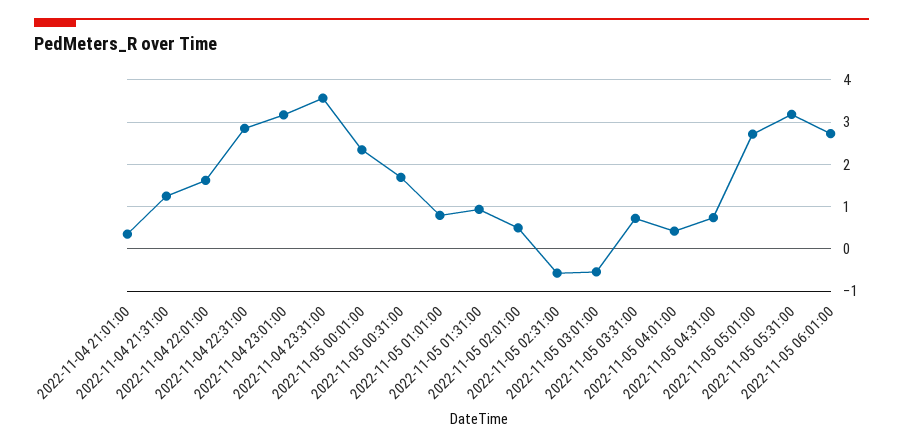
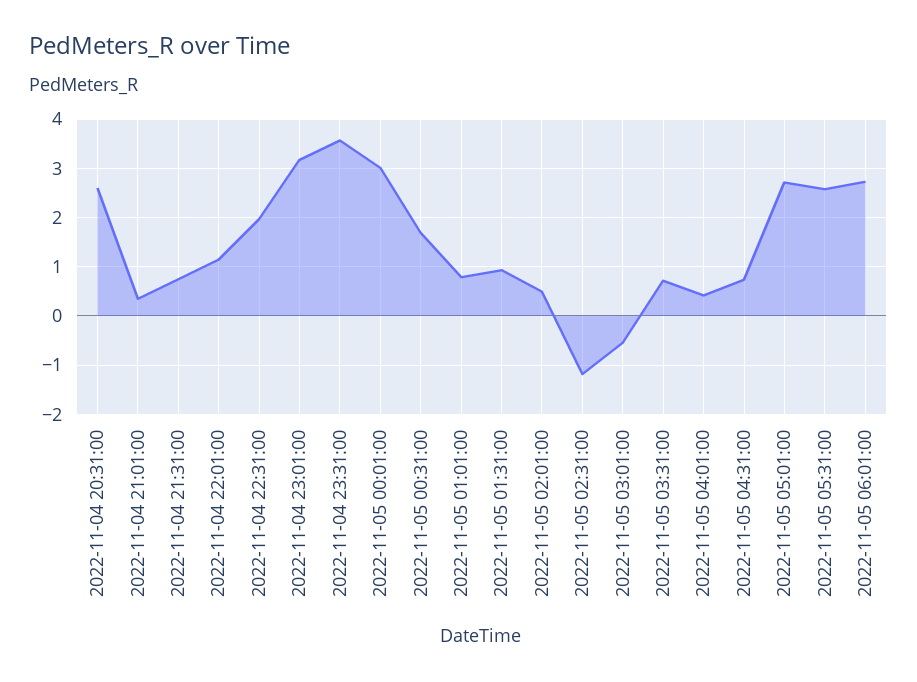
2022-11-04 21:31:00: 1.2 -> 0.8
2022-11-04 22:01:00: 1.6 -> 1.2
2022-11-04 22:31:00: 2.8 -> 2
2022-11-05 00:01:00: 2.4 -> 3
2022-11-05 02:31:00: -0.6 -> -1.2
2022-11-05 05:31:00: 3.2 -> 2.6
2022-11-04 20:31:00: none -> 2.6

